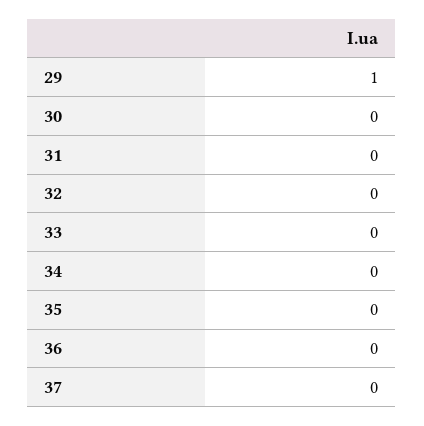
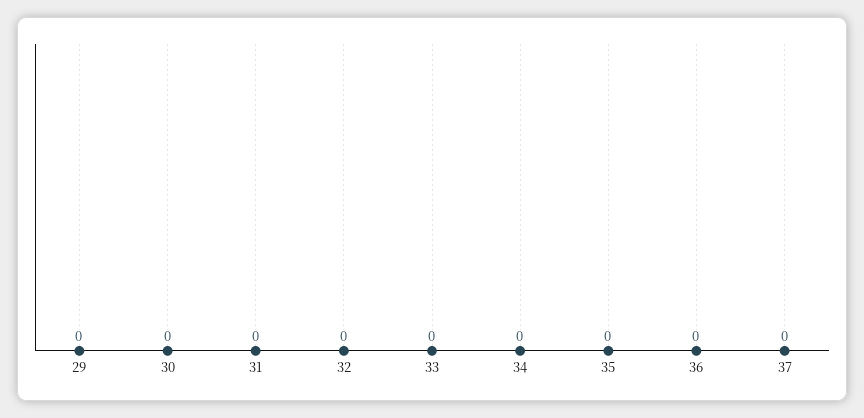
29: 1 -> 0

